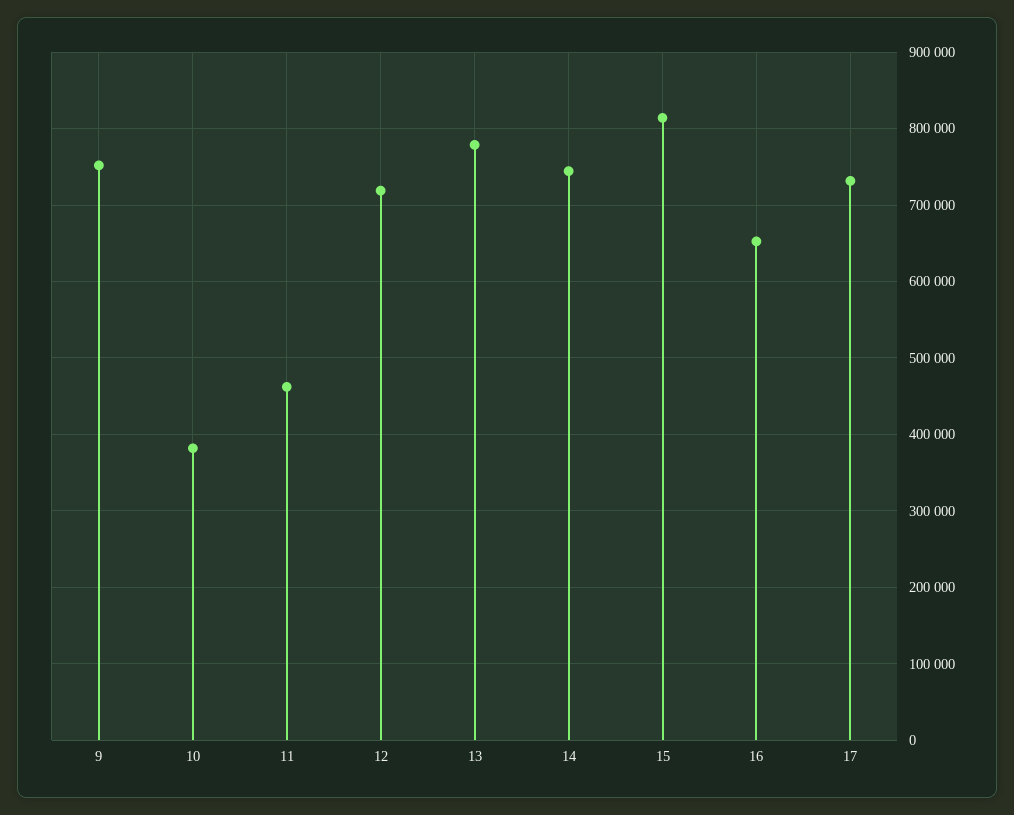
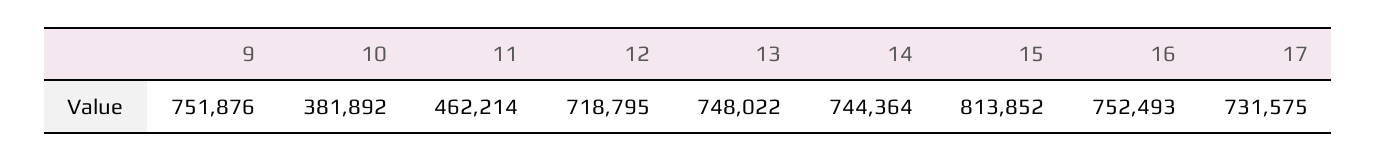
13: 780000 -> 748022
16: 650000 -> 752493

